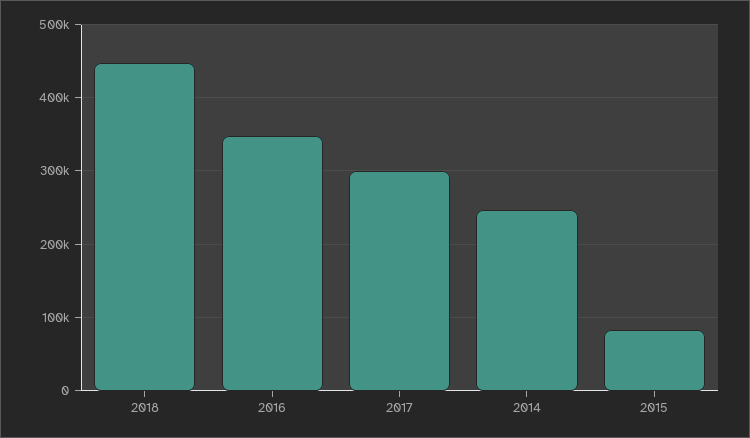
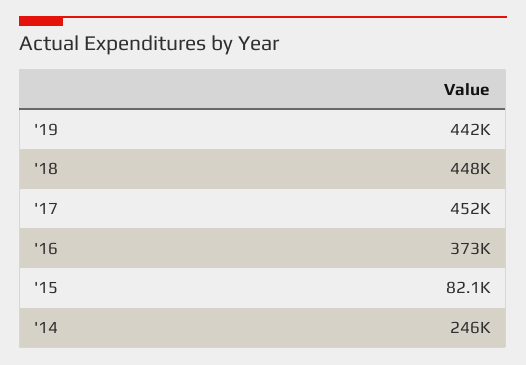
2016: 350000 -> 373000
2017: 300000 -> 452000
'19: none -> 442000

